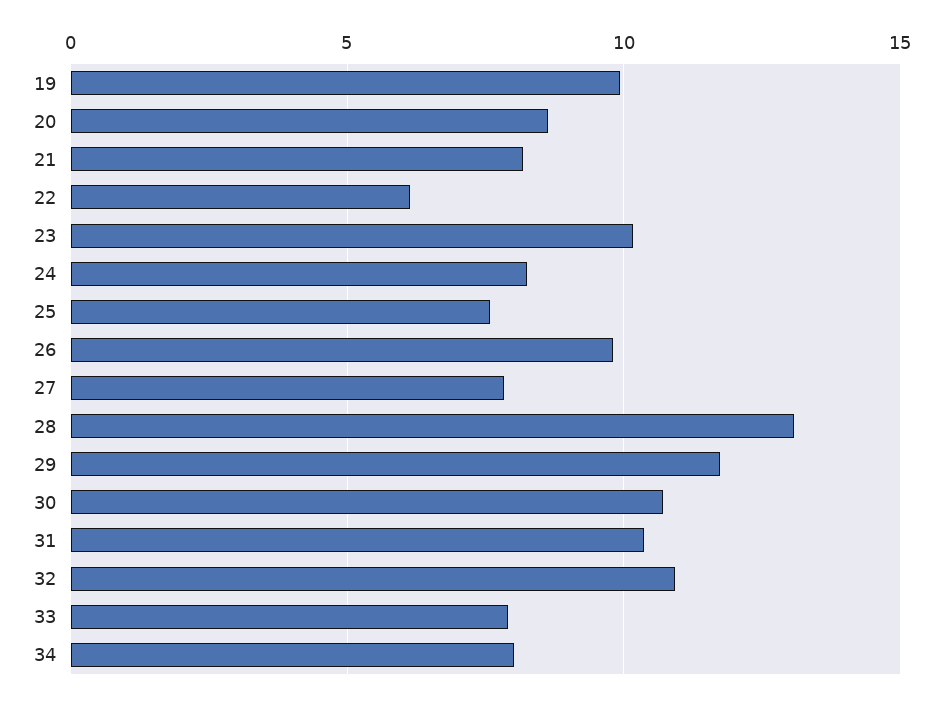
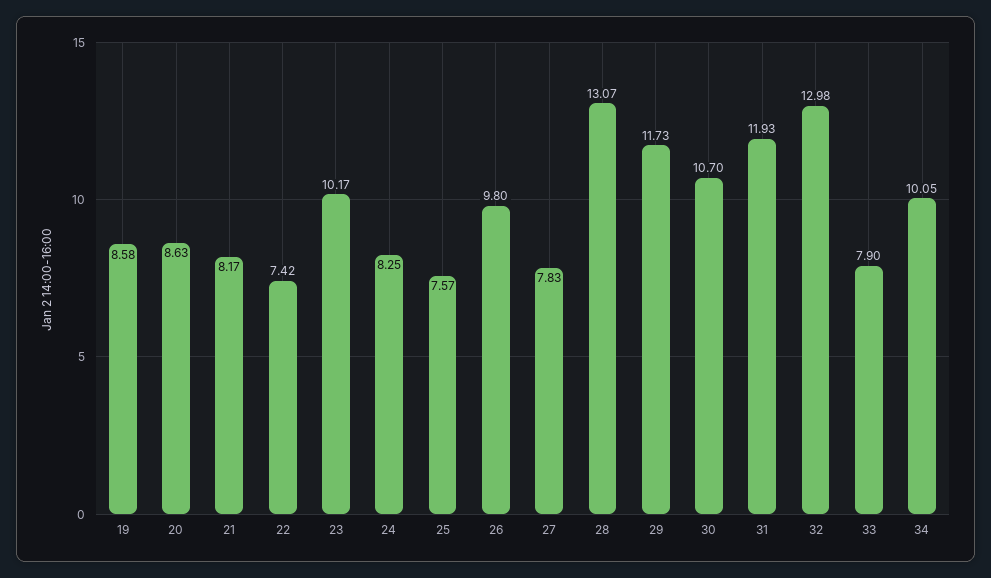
19: 10 -> 8.58
22: 6 -> 7.42
31: 10.5 -> 11.93
32: 11 -> 12.98
34: 8 -> 10.05

